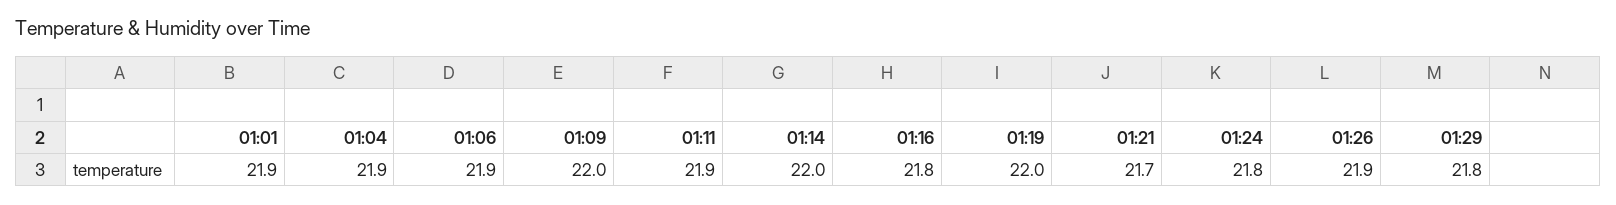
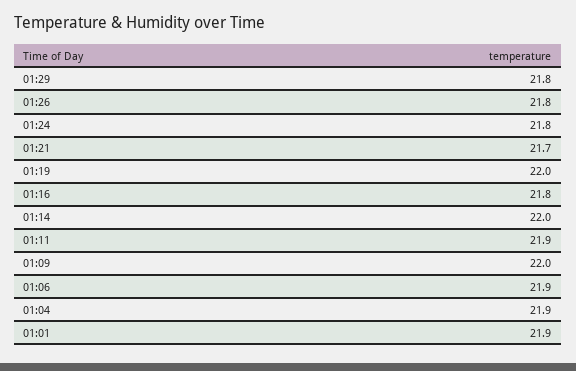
01:26: 21.9 -> 21.8

